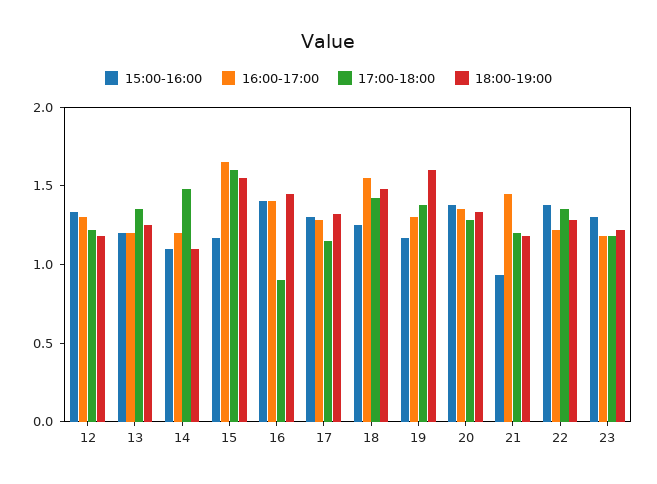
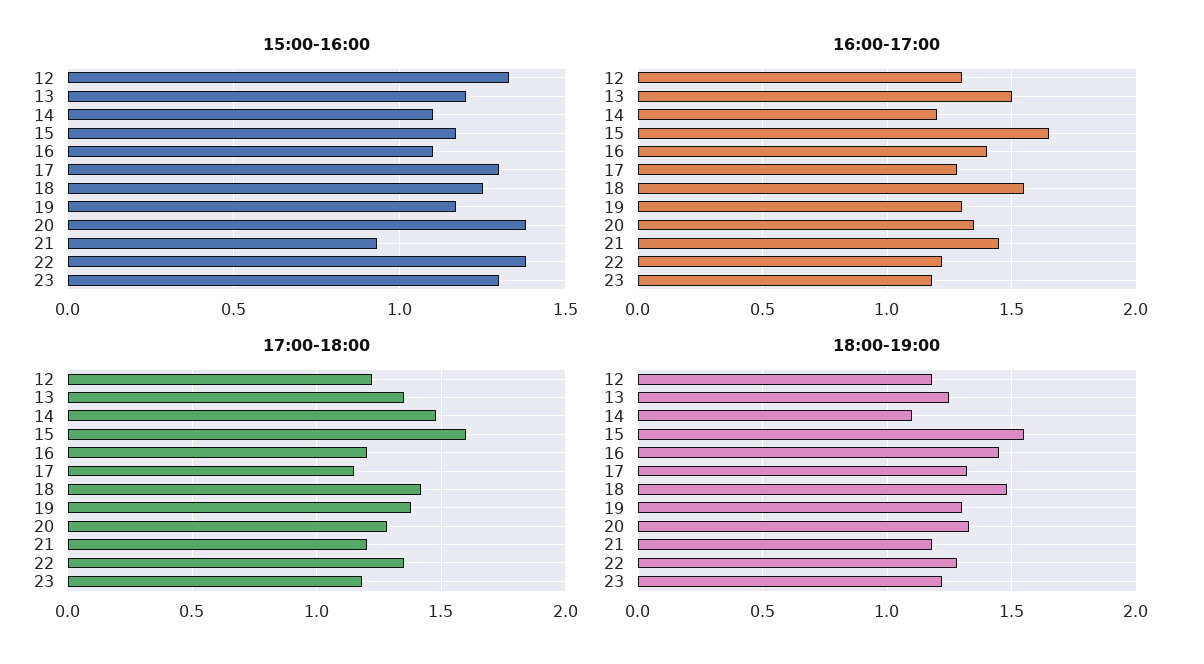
16:00-17:00, 13: 1.2 -> 1.5
15:00-16:00, 16: 1.4 -> 1.1
17:00-18:00, 16: 0.9 -> 1.2
18:00-19:00, 19: 1.6 -> 1.3

